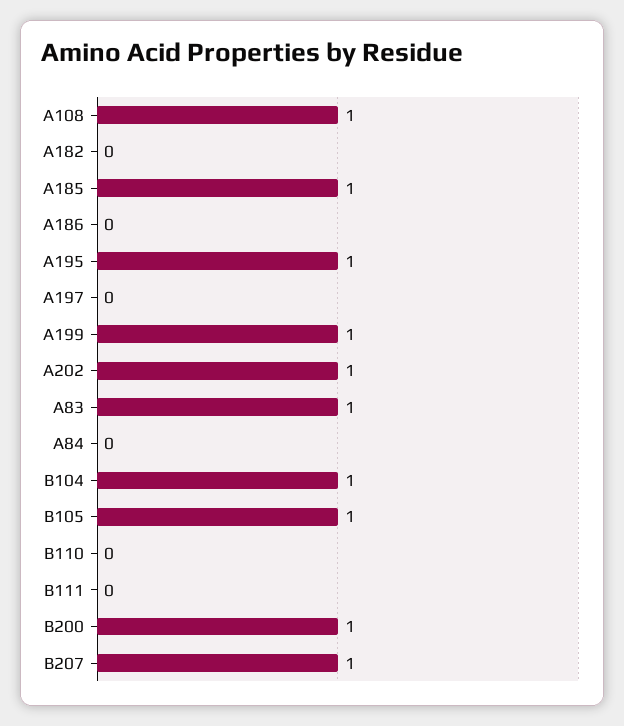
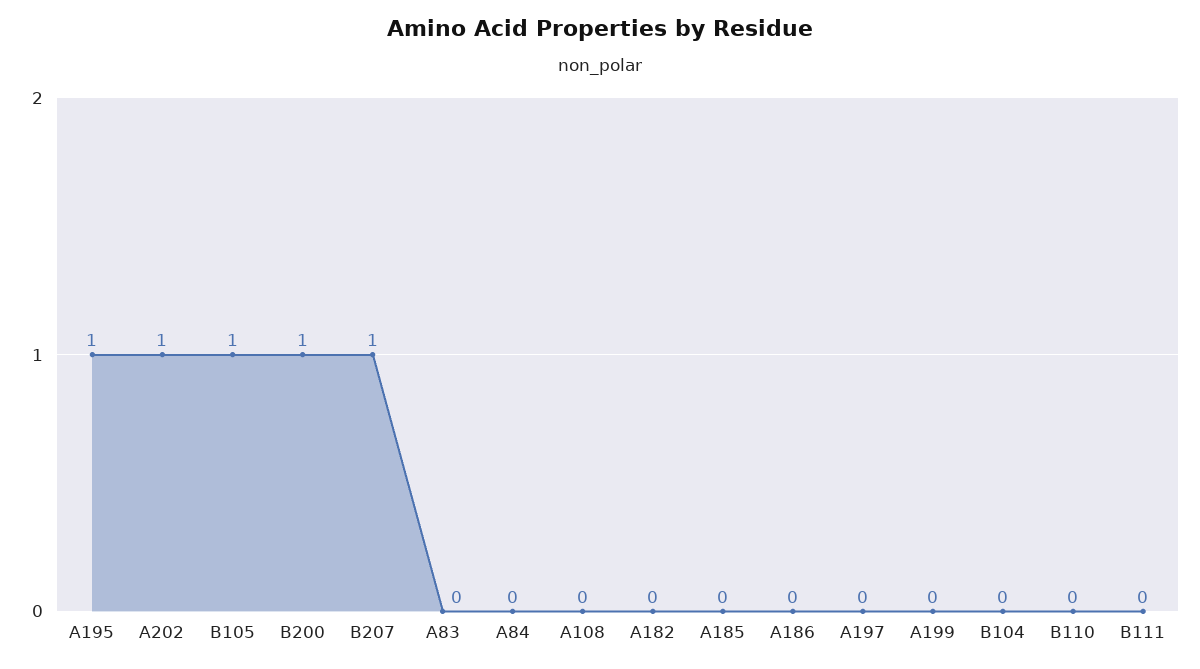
A108: 1 -> 0
A185: 1 -> 0
A199: 1 -> 0
A83: 1 -> 0
B104: 1 -> 0

